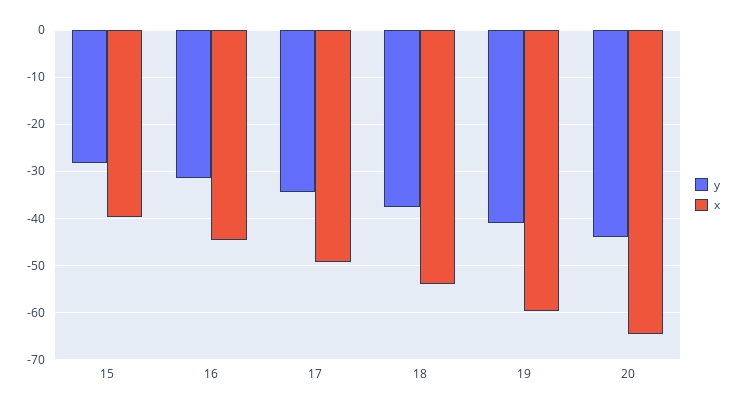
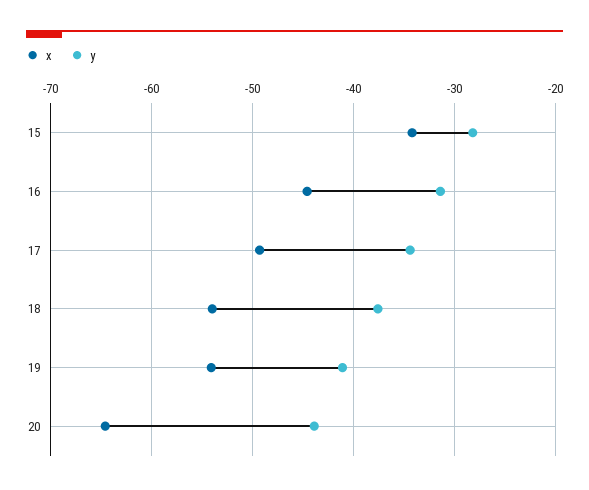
x, 15: -40 -> -34
x, 19: -60 -> -54

